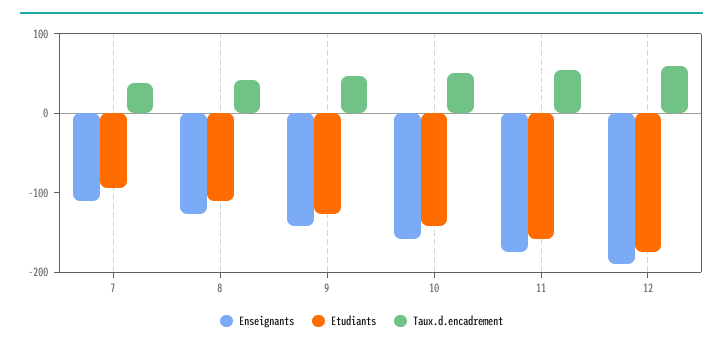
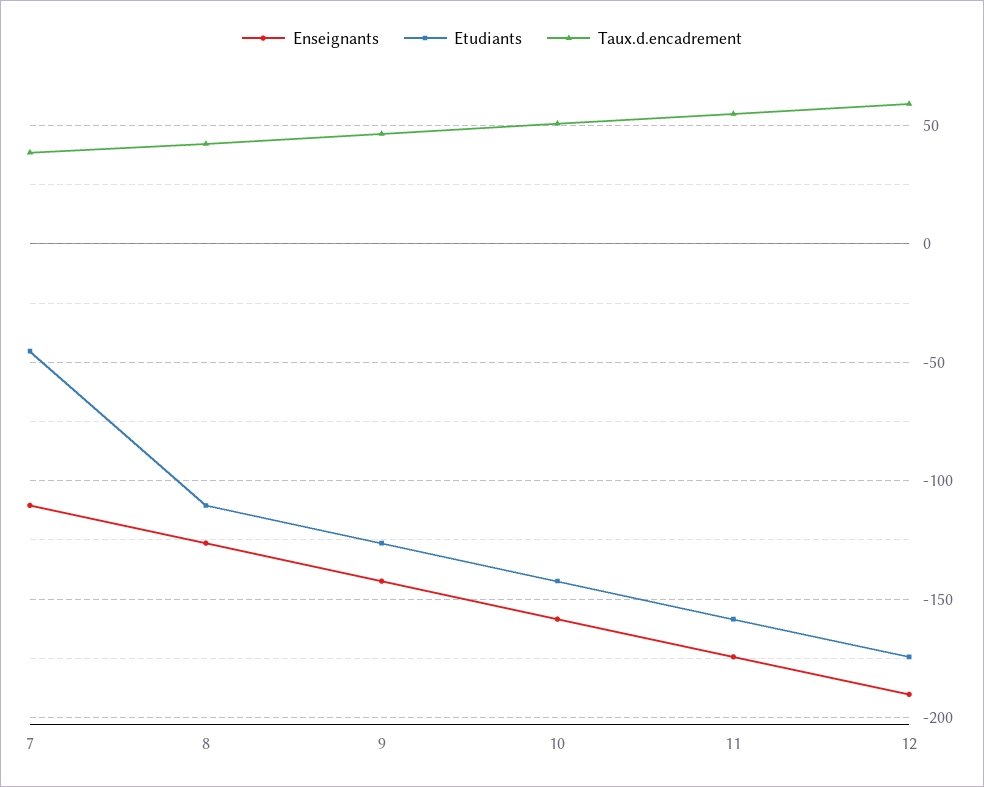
Etudiants, 7: -100 -> -45

